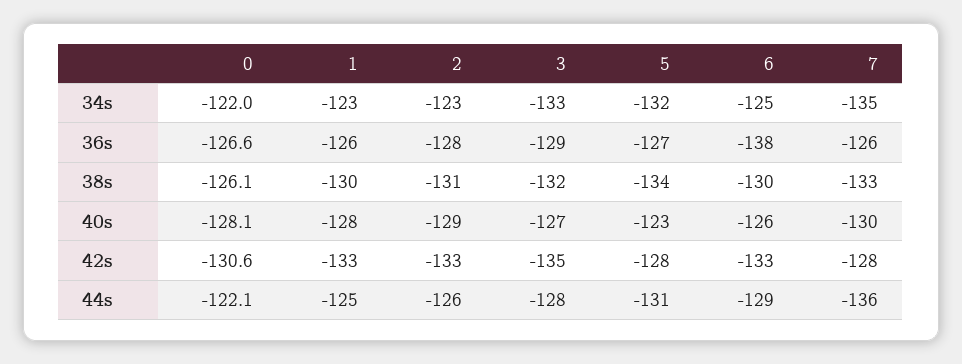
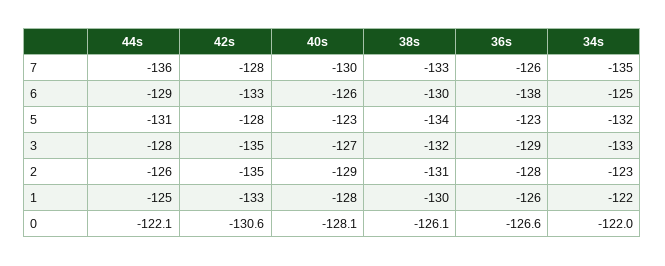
1, 34s: -123 -> -122
5, 36s: -127 -> -123
2, 42s: -133 -> -135

